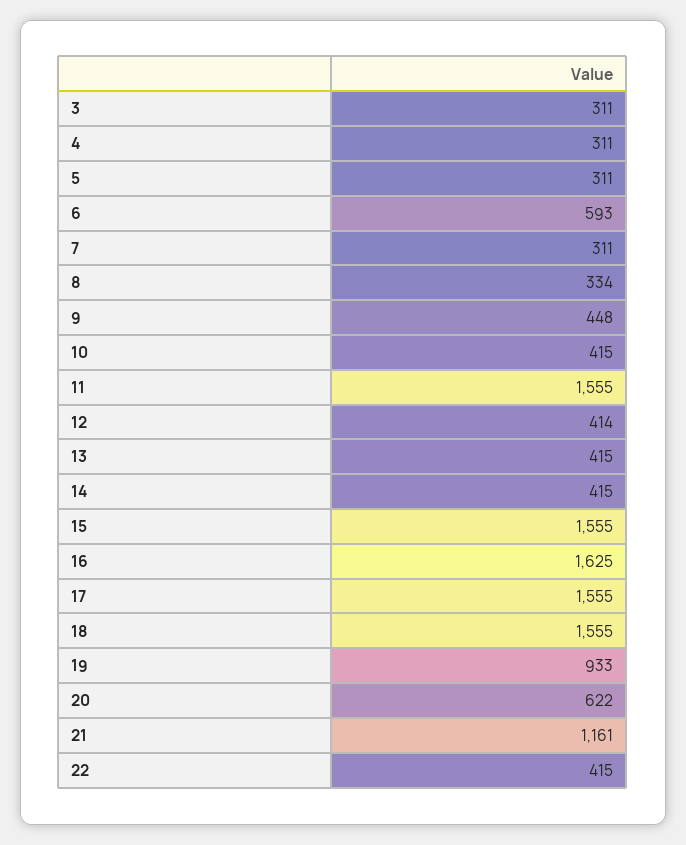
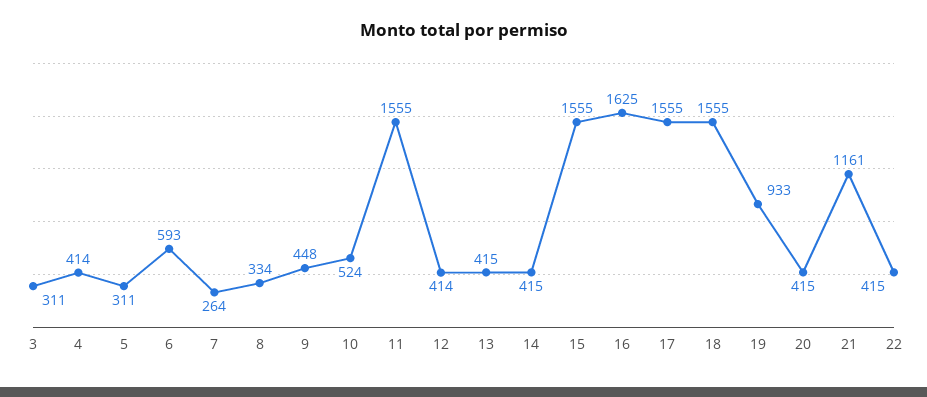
4: 311 -> 414
7: 311 -> 264
10: 415 -> 524
20: 622 -> 415

